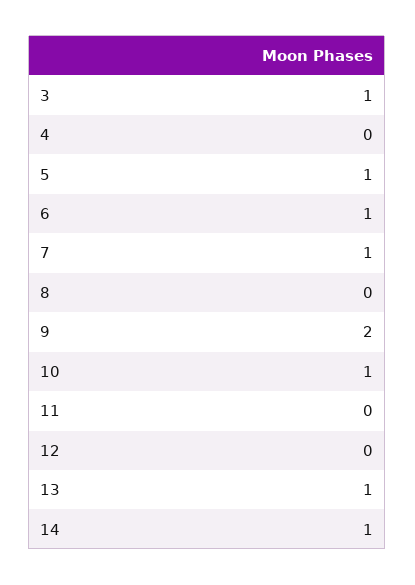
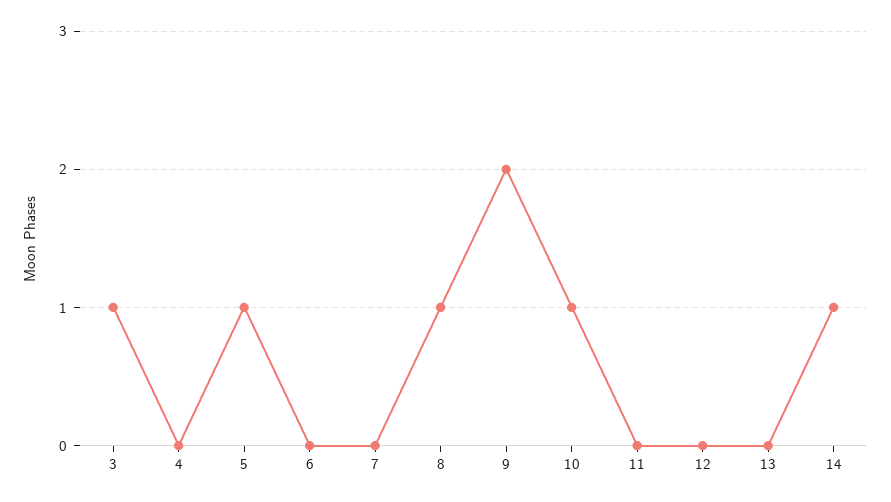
6: 1 -> 0
7: 1 -> 0
8: 0 -> 1
13: 1 -> 0

